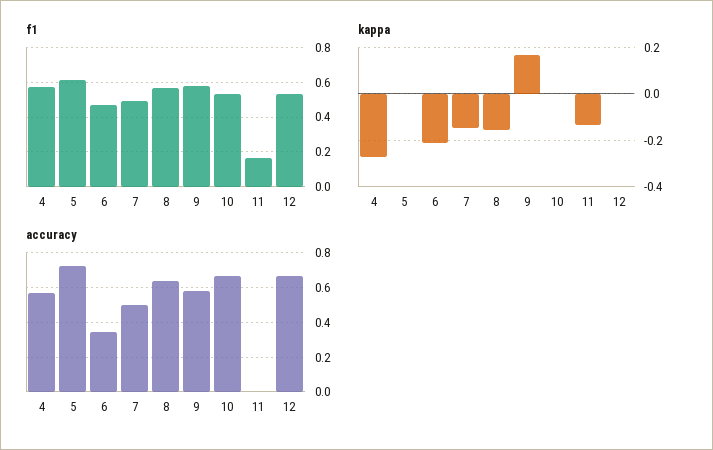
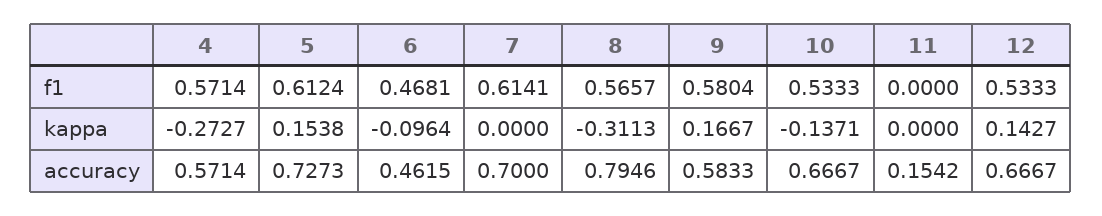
f1, 7: 0.5 -> 0.6141
f1, 11: 0.15 -> 0
kappa, 5: 0 -> 0.1538
kappa, 6: -0.2 -> -0.0964
kappa, 7: -0.15 -> 0
kappa, 8: -0.15 -> -0.3113
kappa, 10: 0 -> -0.1371
kappa, 11: -0.15 -> 0
kappa, 12: 0 -> 0.1427
accuracy, 6: 0.35 -> 0.4615
accuracy, 7: 0.5 -> 0.7
accuracy, 8: 0.65 -> 0.7946
accuracy, 11: 0 -> 0.1542

